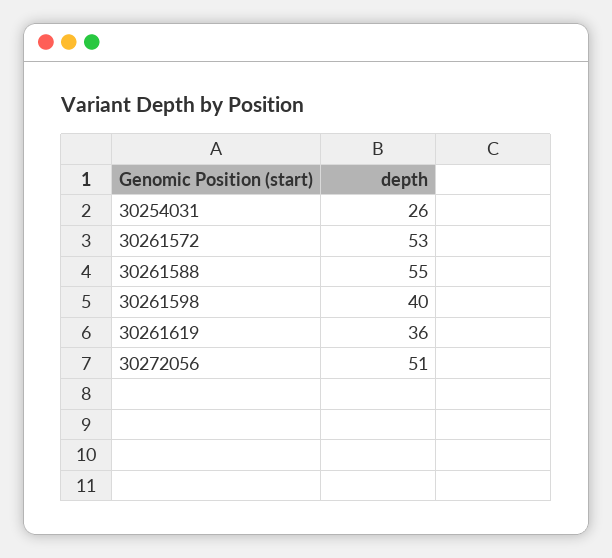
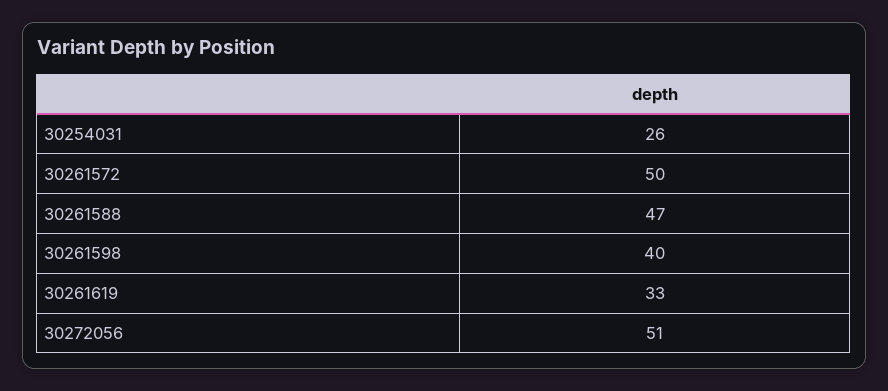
30261572: 53 -> 50
30261588: 55 -> 47
30261619: 36 -> 33

